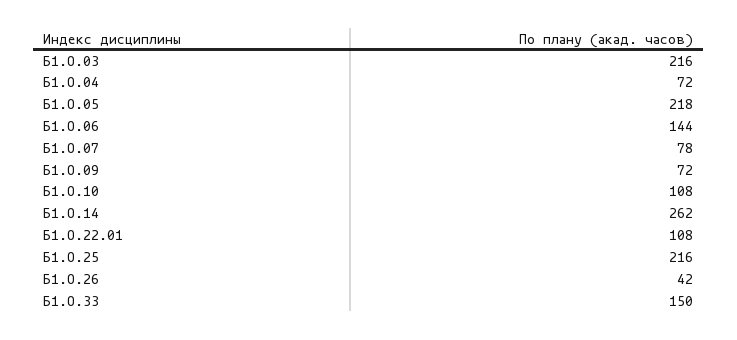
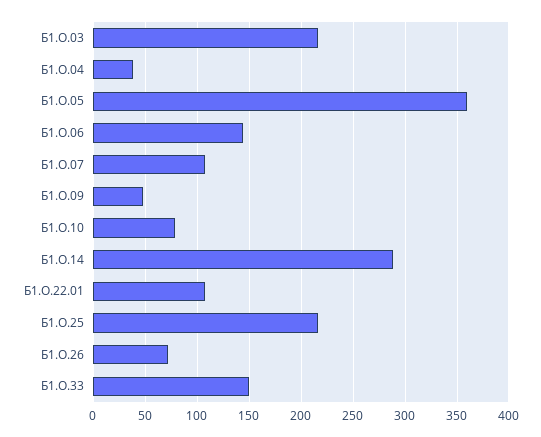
Б1.О.04: 72 -> 40
Б1.О.05: 218 -> 360
Б1.О.07: 78 -> 110
Б1.О.09: 72 -> 50
Б1.О.10: 108 -> 80
Б1.О.14: 262 -> 290
Б1.О.26: 42 -> 70

